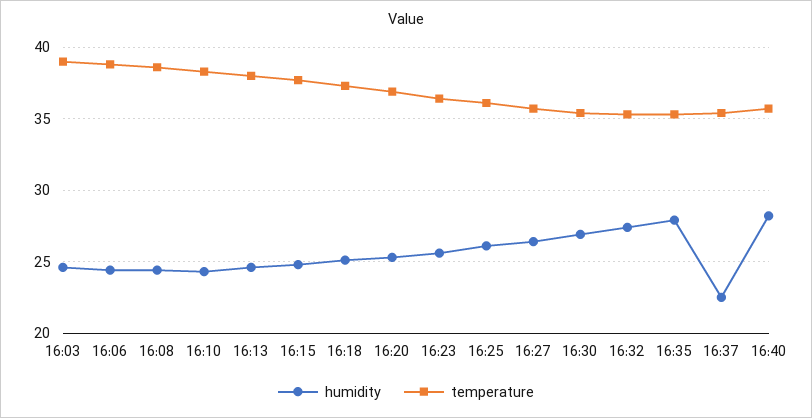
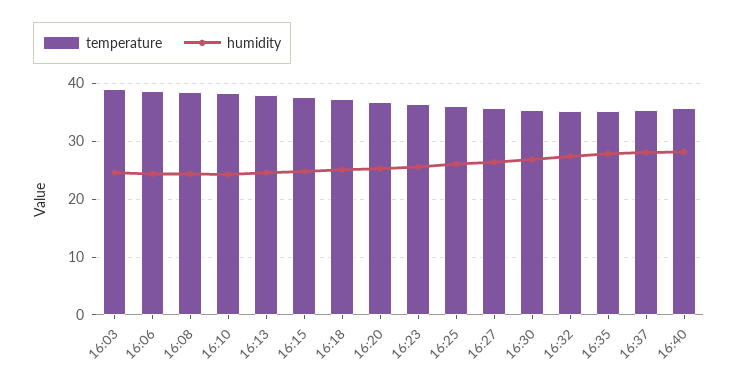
humidity, 16:37: 22.5 -> 28

